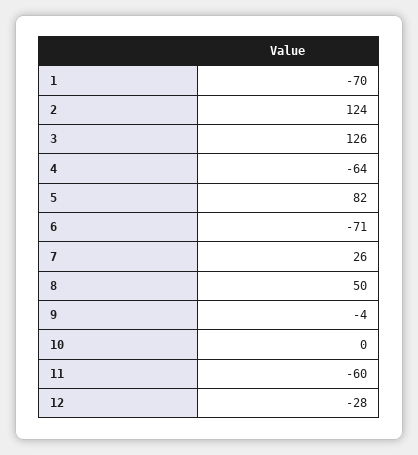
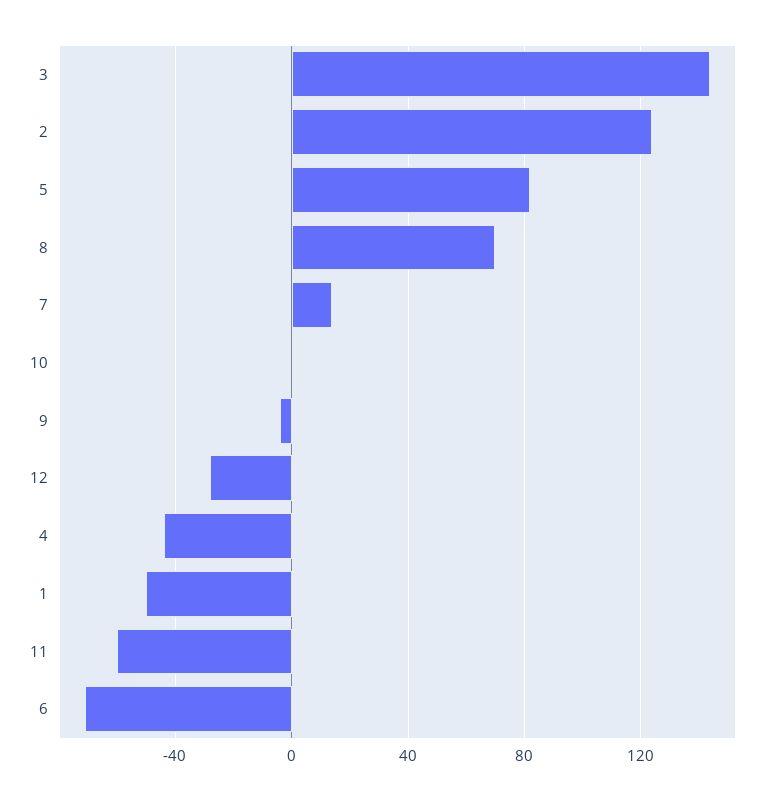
1: -70 -> -50
3: 126 -> 145
4: -64 -> -45
7: 26 -> 15
8: 50 -> 70

